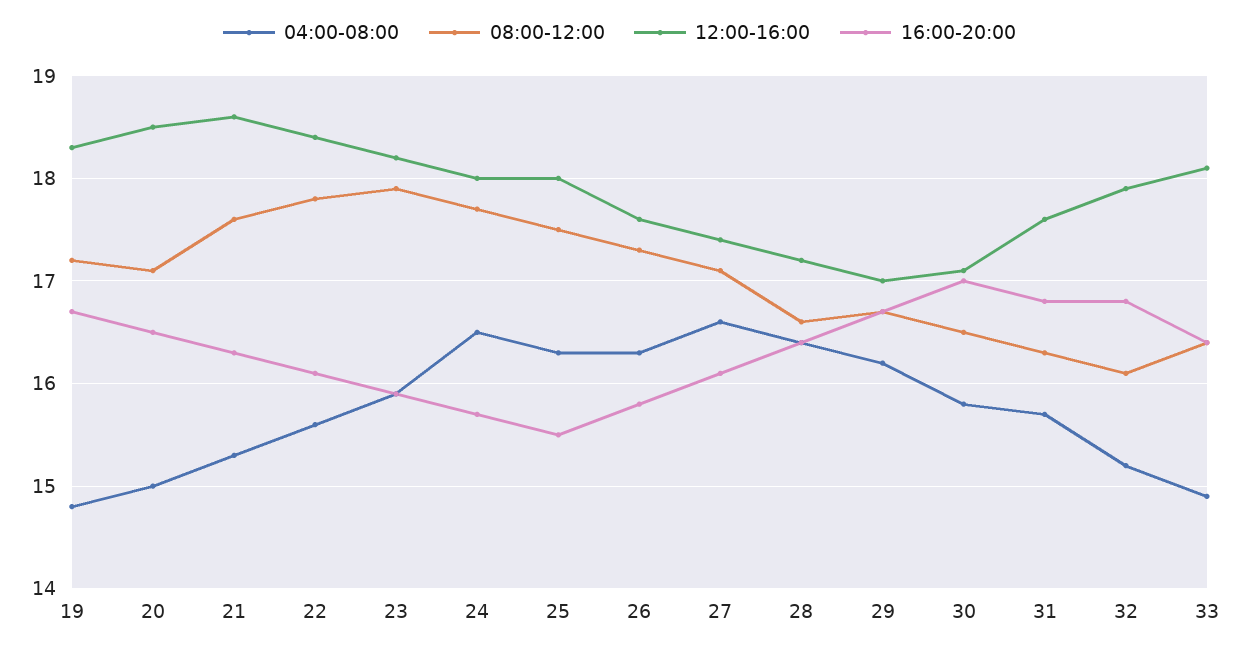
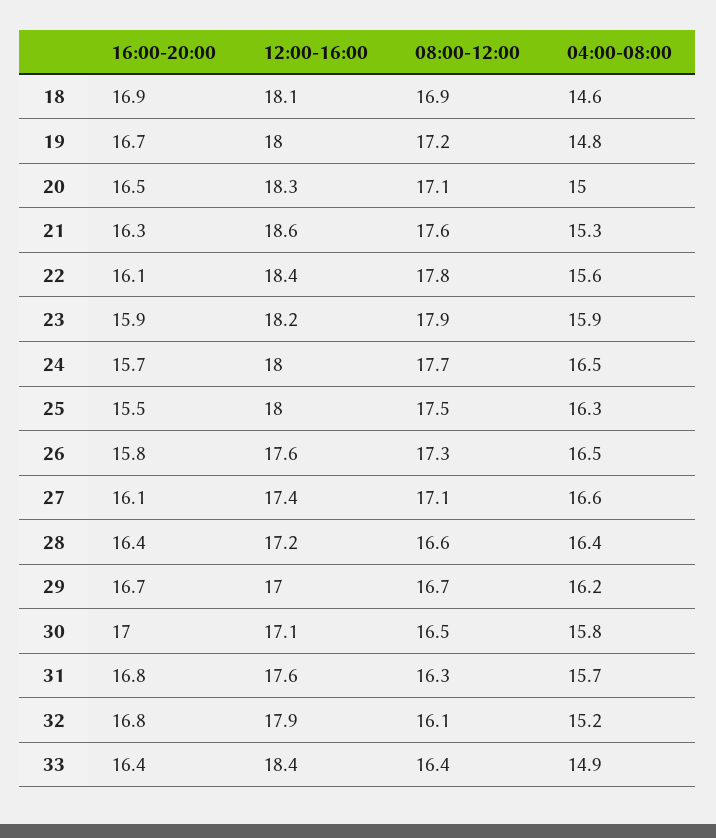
12:00-16:00, 19: 18.3 -> 18
12:00-16:00, 20: 18.5 -> 18.3
04:00-08:00, 26: 16.3 -> 16.5
12:00-16:00, 33: 18.1 -> 18.4
16:00-20:00, 18: none -> 16.9
12:00-16:00, 18: none -> 18.1
08:00-12:00, 18: none -> 16.9
04:00-08:00, 18: none -> 14.6

